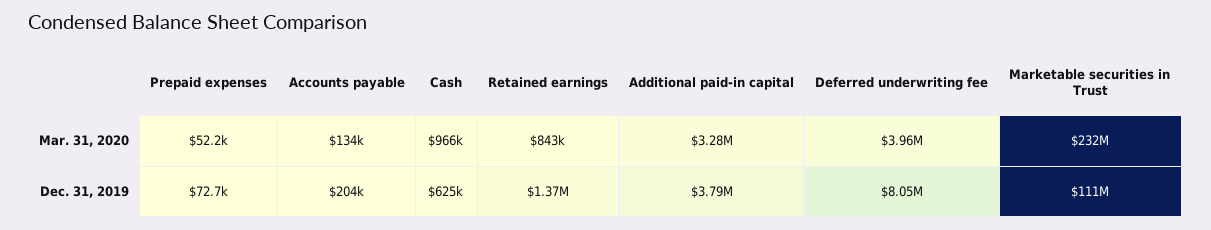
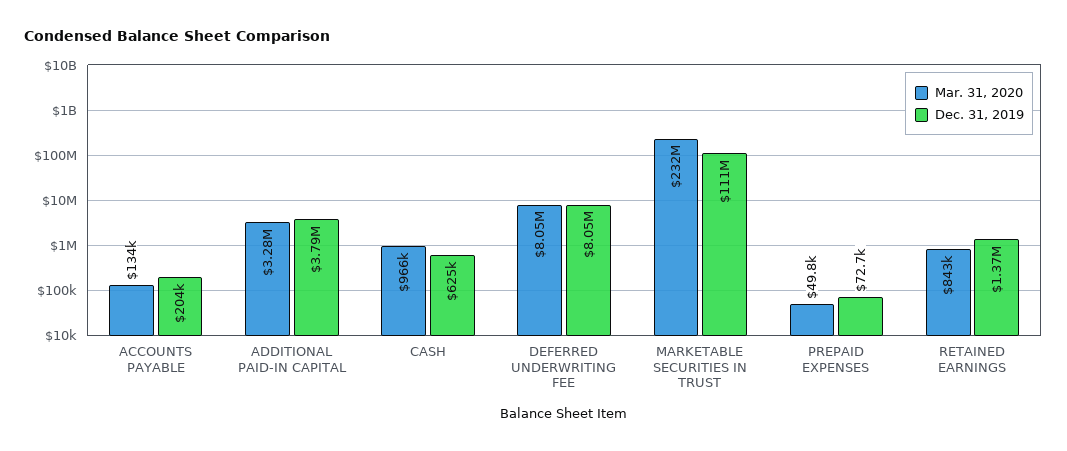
Mar. 31, 2020, Prepaid expenses: 52200 -> 49800
Mar. 31, 2020, Deferred underwriting fee: 3960000 -> 8050000

